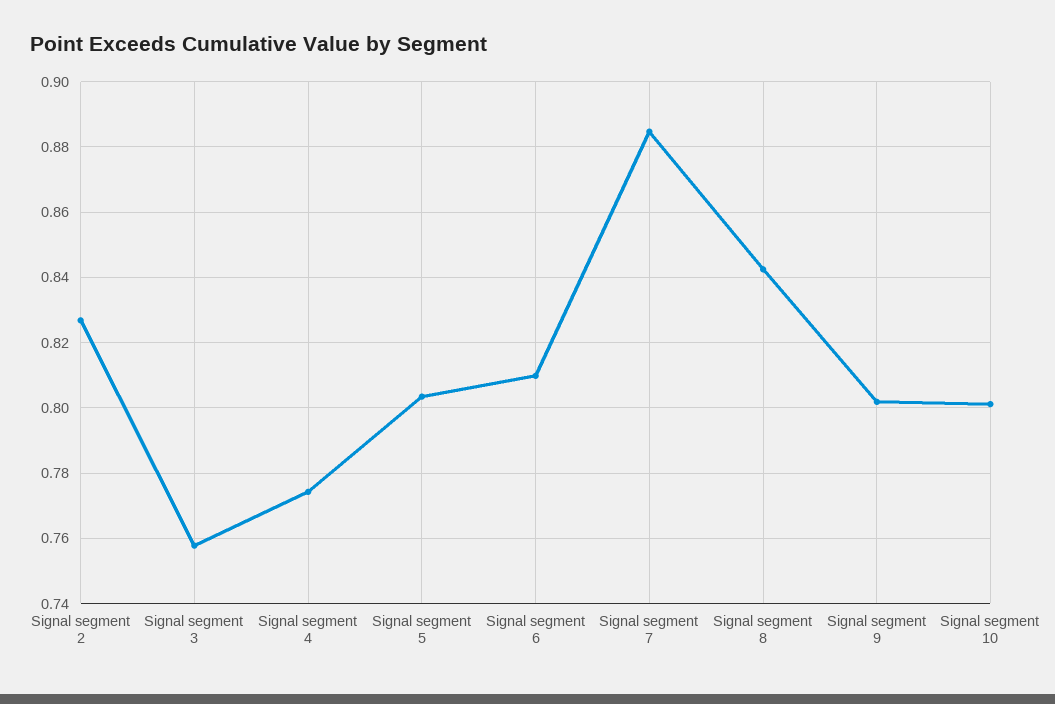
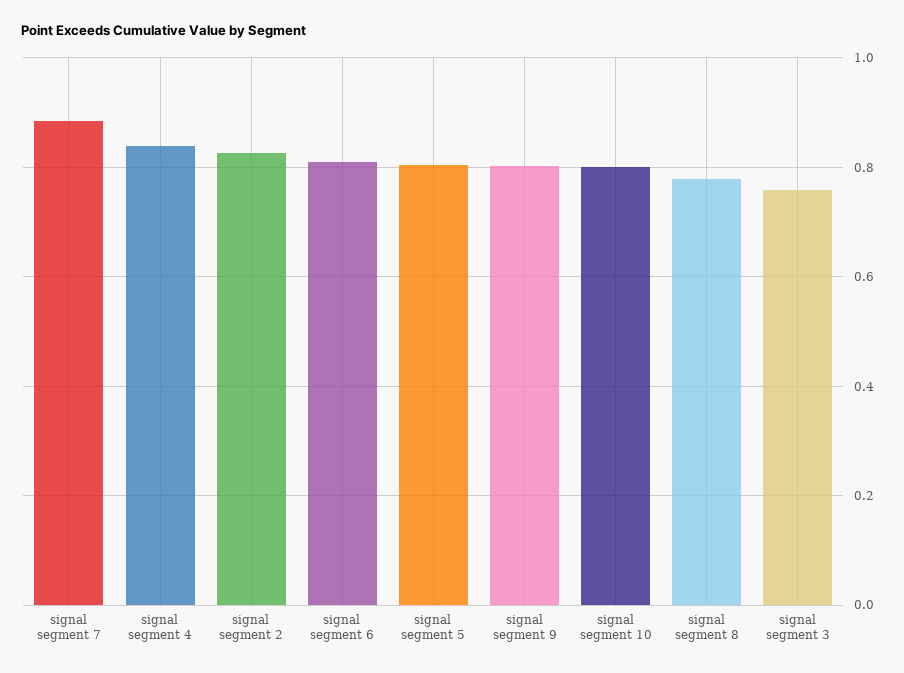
Signal segment 4: 0.774 -> 0.84
Signal segment 8: 0.842 -> 0.78

